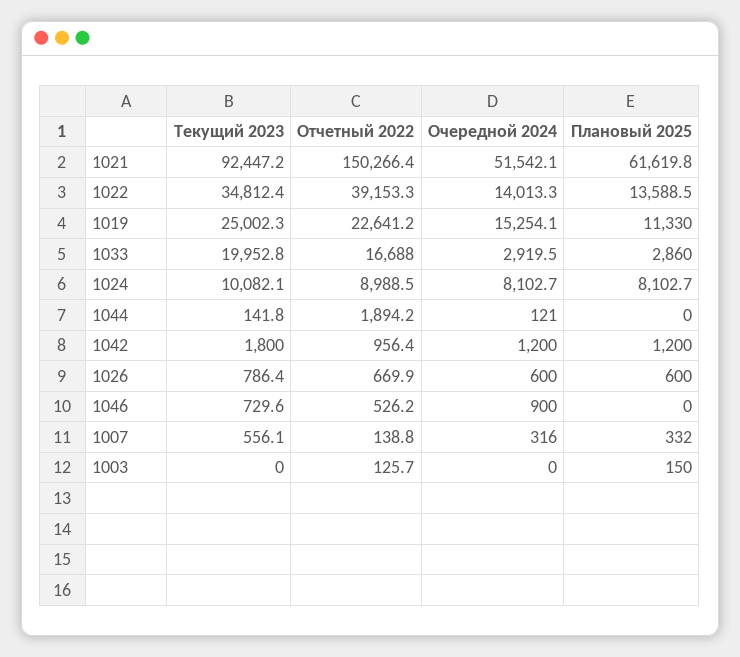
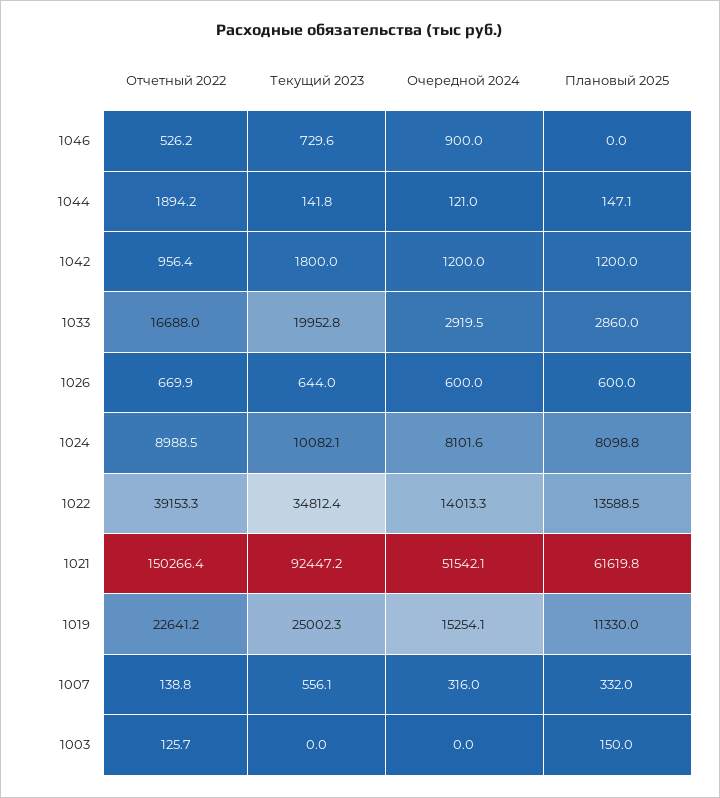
Очередной 2024, 1024: 8102.7 -> 8101.6
Плановый 2025, 1024: 8102.7 -> 8098.8
Плановый 2025, 1044: 0 -> 147.1
Текущий 2023, 1026: 786.4 -> 644

